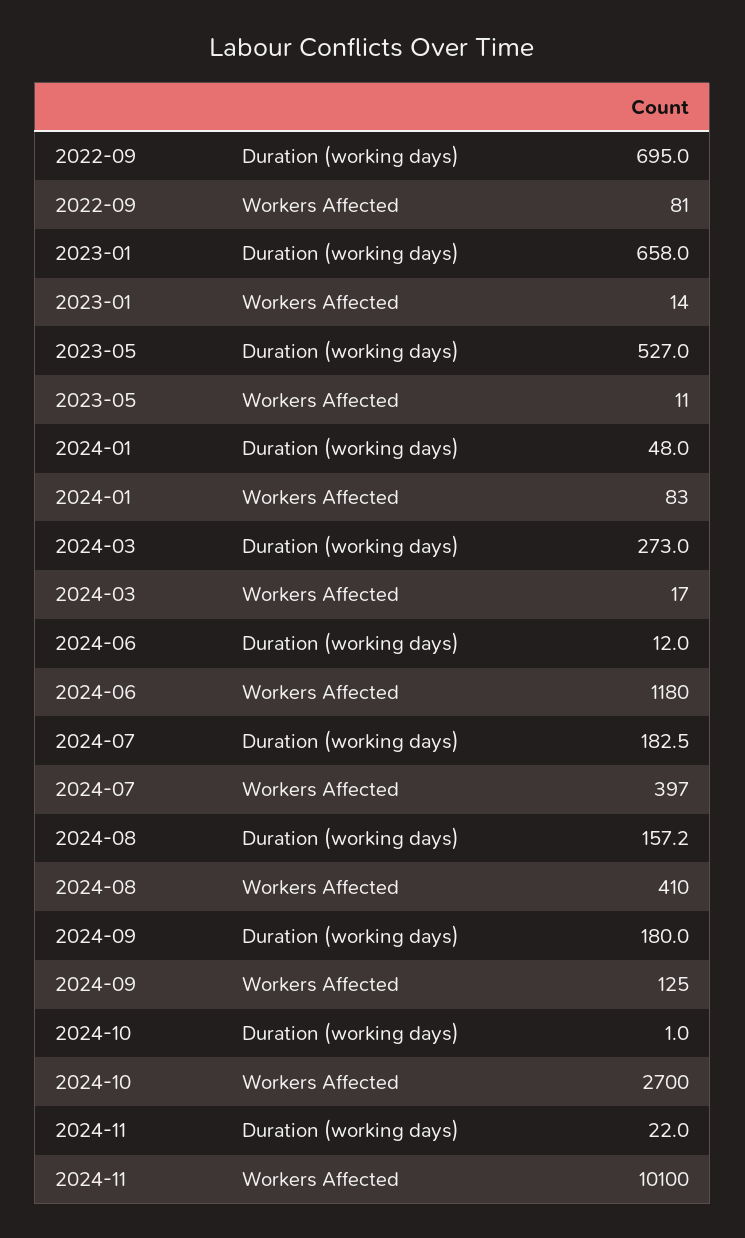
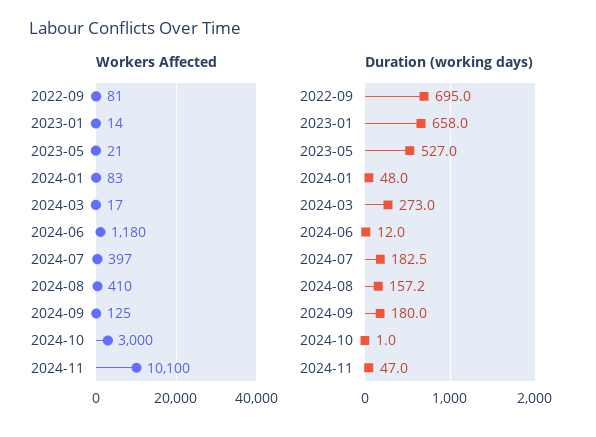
Workers Affected, 2023-05: 11 -> 21
Workers Affected, 2024-10: 2700 -> 3000
Duration (working days), 2024-11: 22 -> 47

